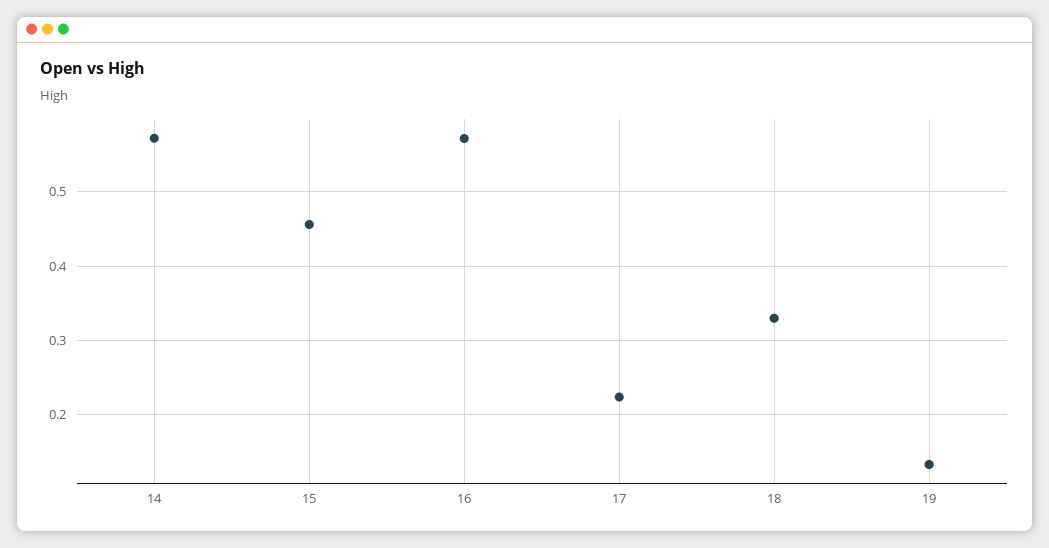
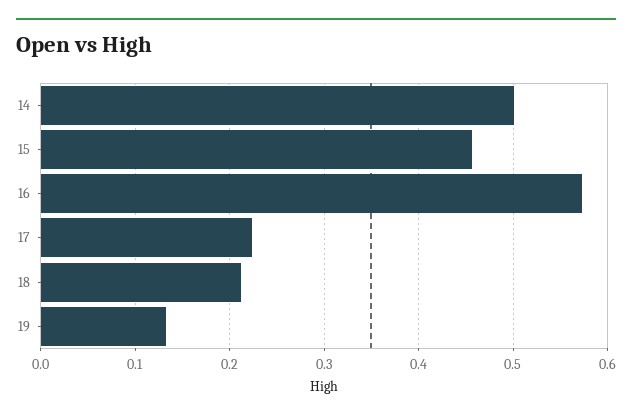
14: 0.57 -> 0.5
18: 0.33 -> 0.21

